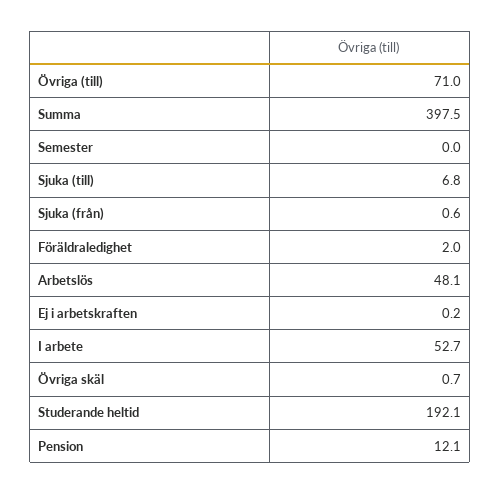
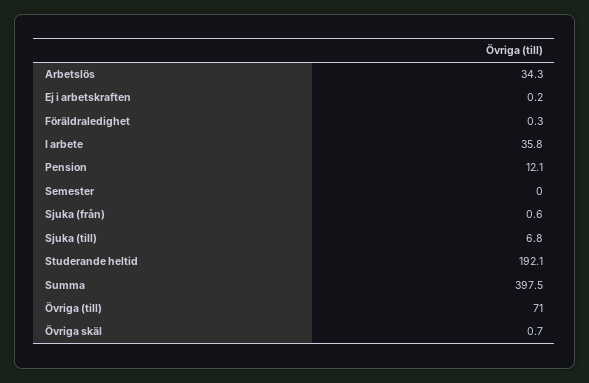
Föräldraledighet: 2 -> 0.3
Arbetslös: 48.1 -> 34.3
I arbete: 52.7 -> 35.8

